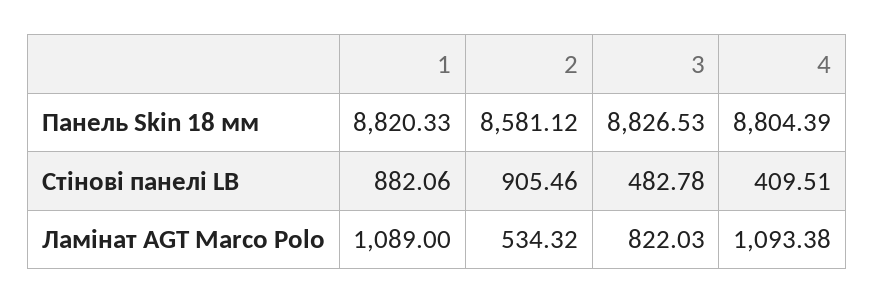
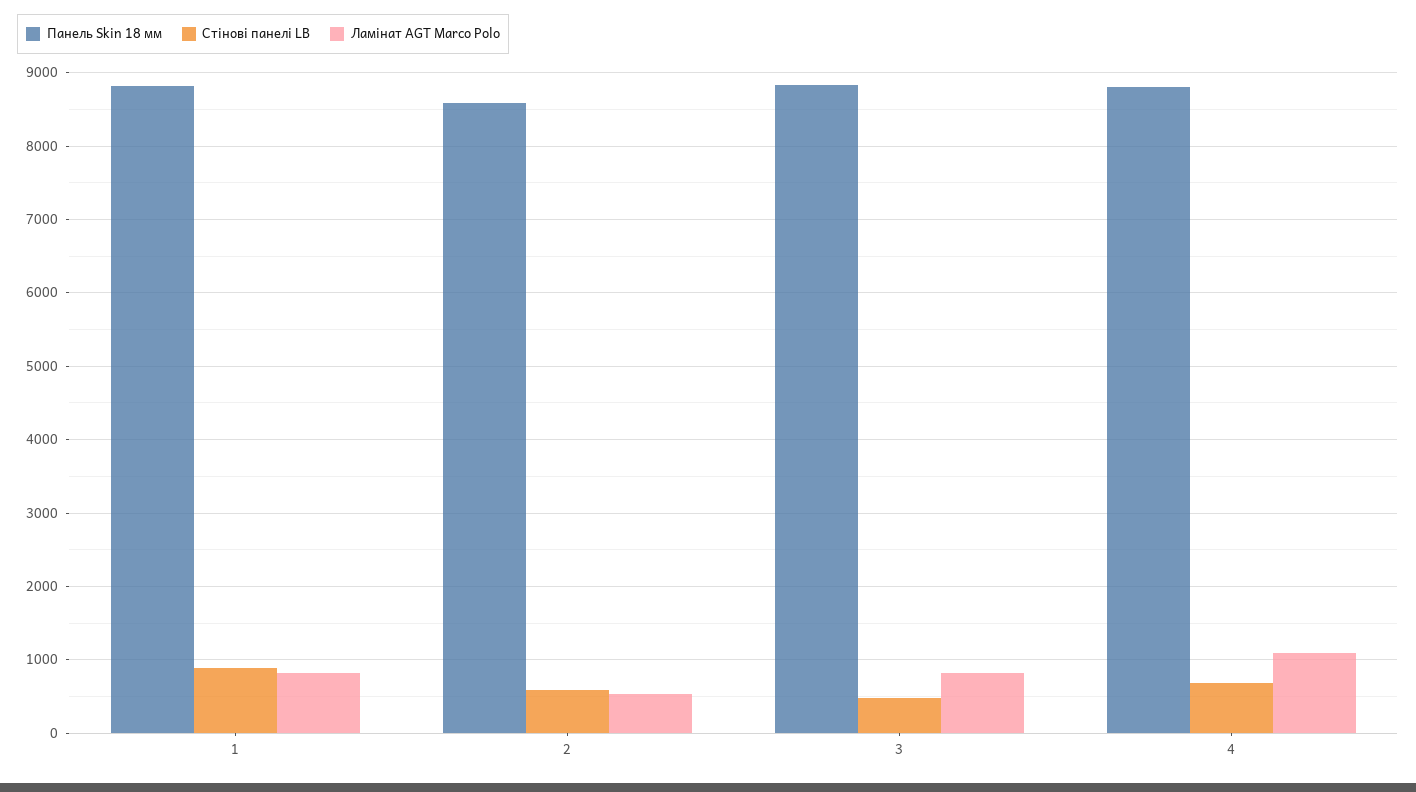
Стінові панелі LB, 2: 905.46 -> 600
Стінові панелі LB, 4: 409.51 -> 700
Ламінат AGT Marco Polo, 1: 1089 -> 800

